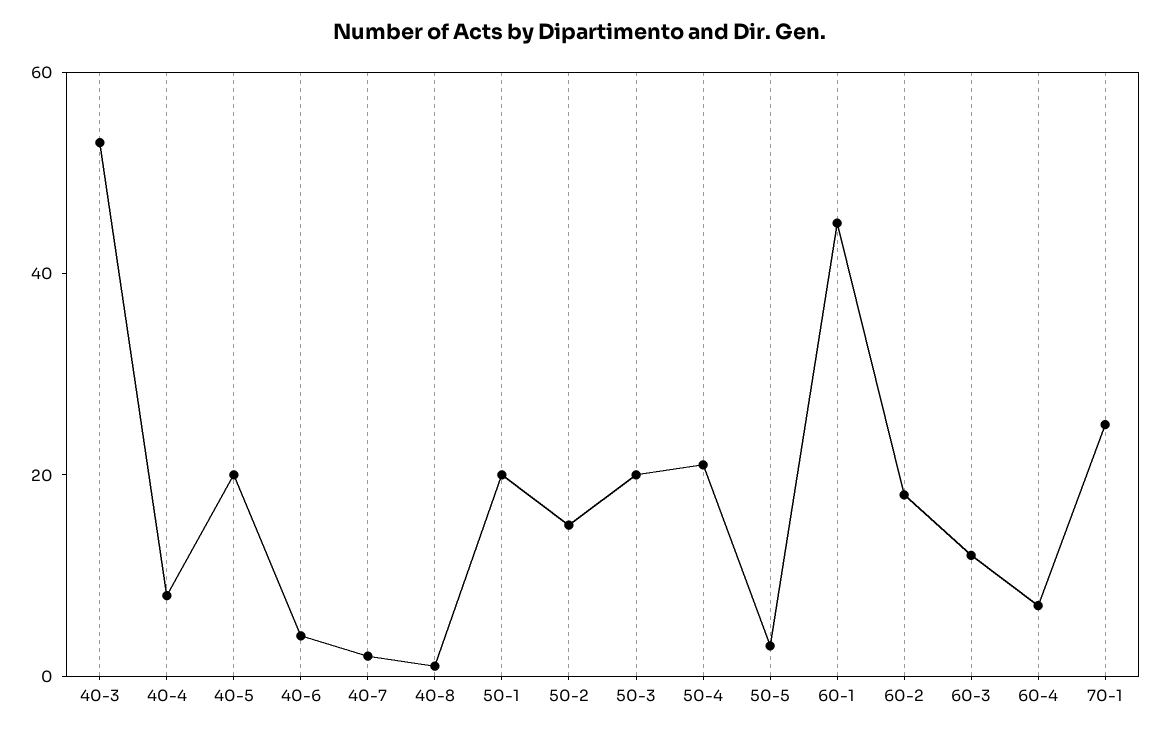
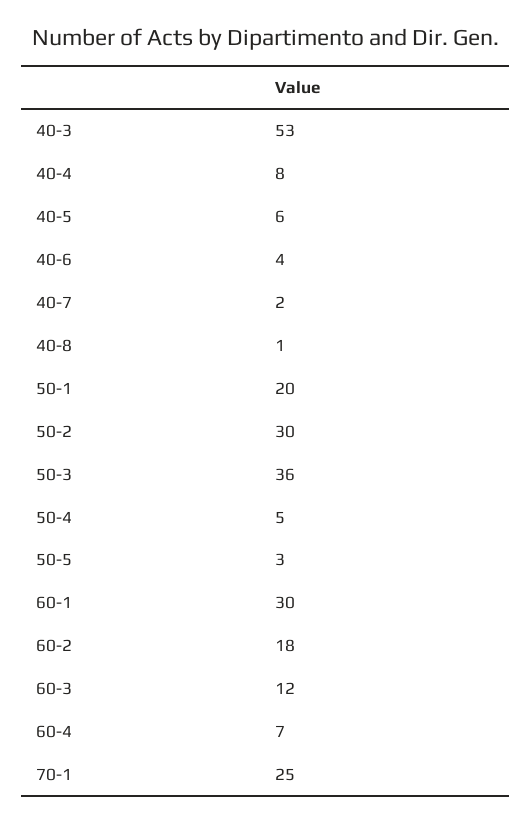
40-5: 20 -> 6
50-2: 15 -> 30
50-3: 20 -> 36
50-4: 20 -> 5
60-1: 45 -> 30

